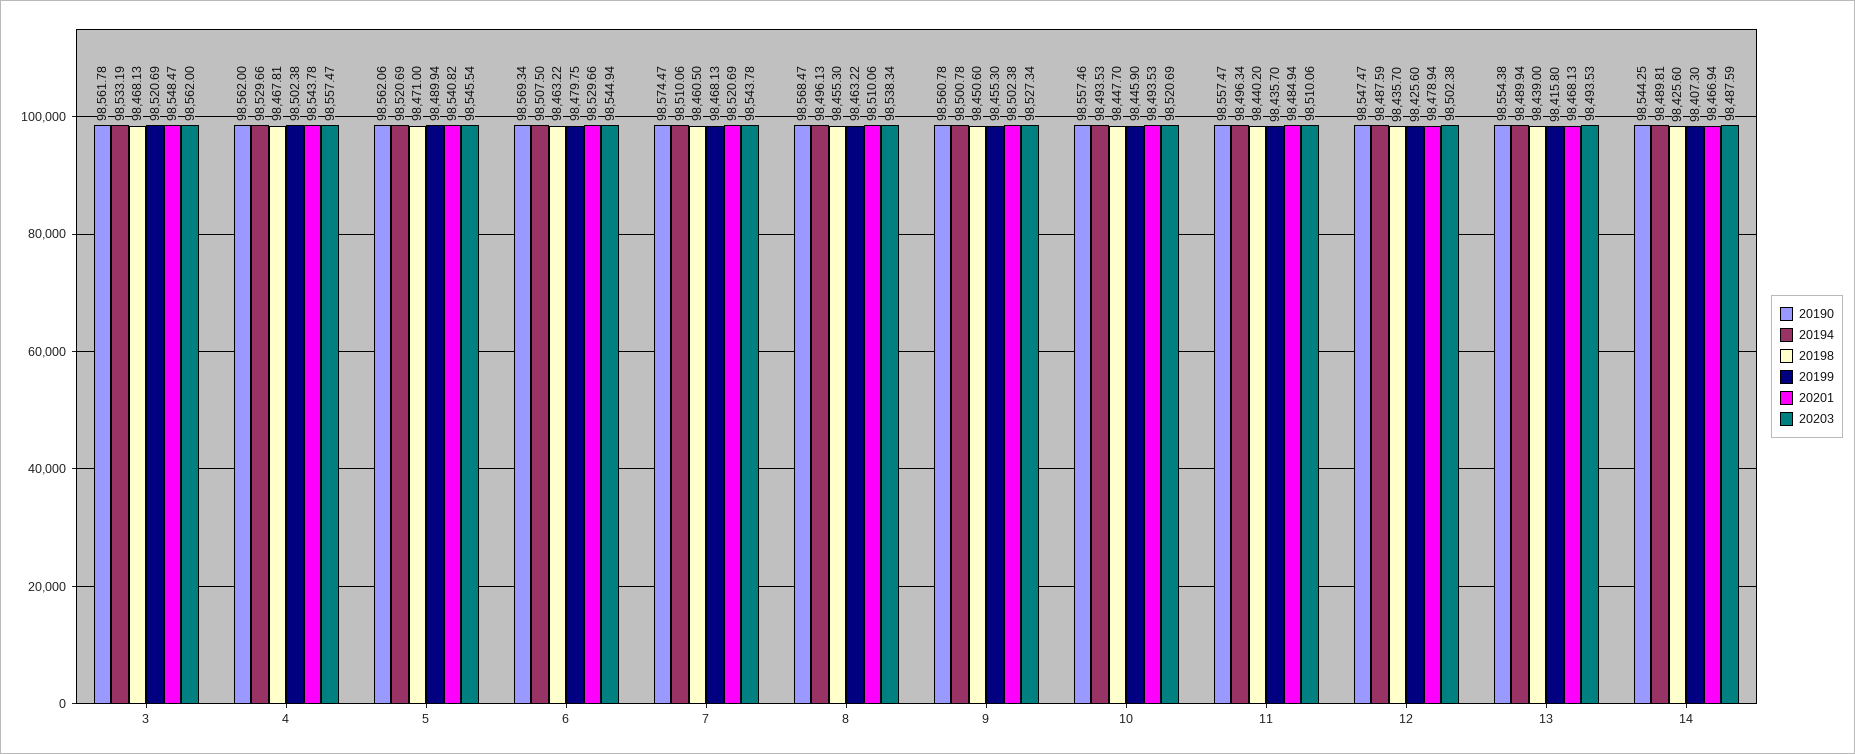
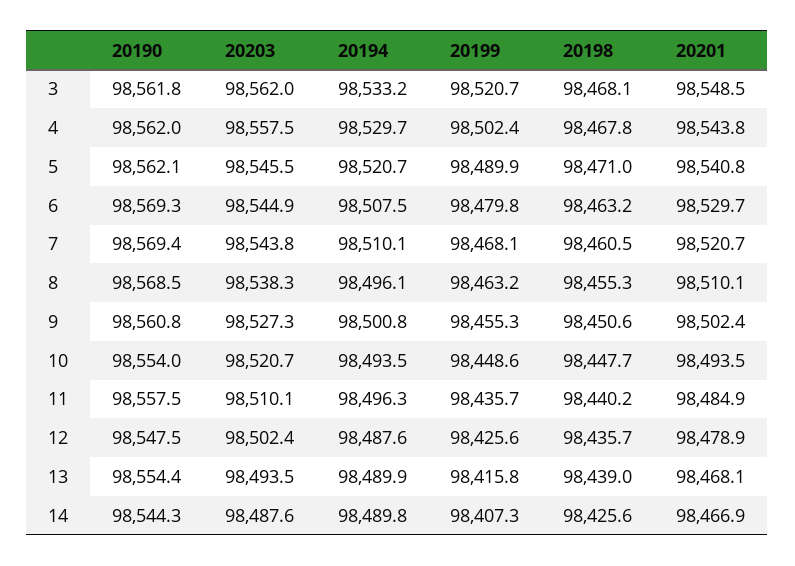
20190, 7: 98574.47 -> 98569.4
20190, 10: 98557.46 -> 98554
20199, 10: 98445.9 -> 98448.6

